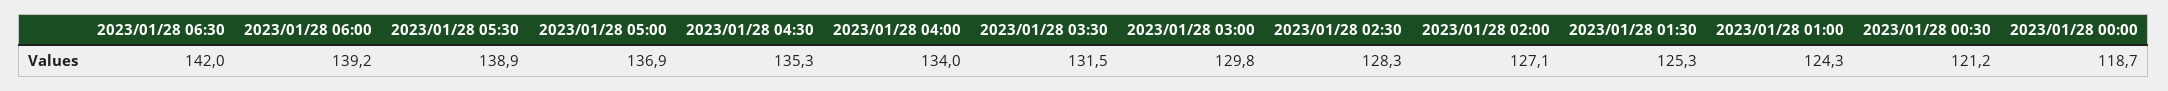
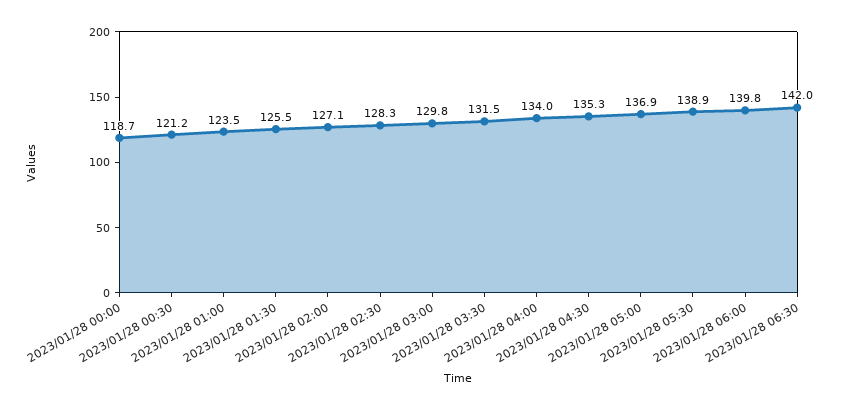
2023/01/28 06:00: 139.2 -> 139.8
2023/01/28 01:30: 125.3 -> 125.5
2023/01/28 01:00: 124.3 -> 123.5

